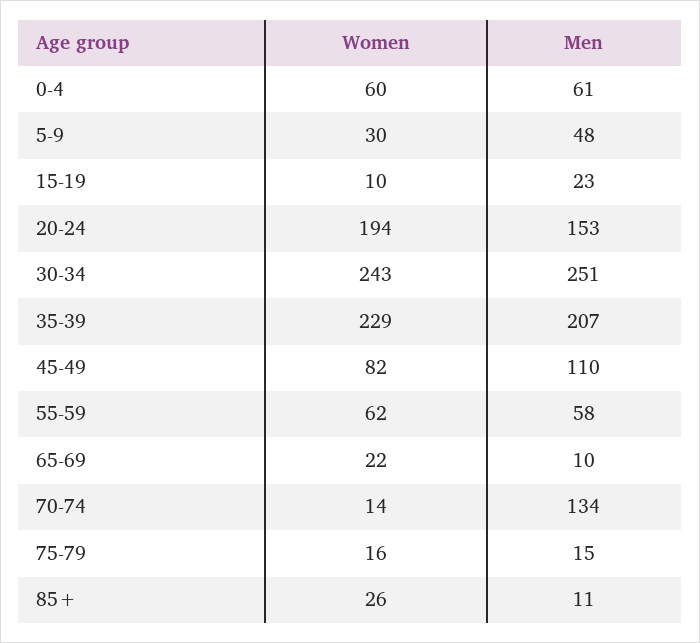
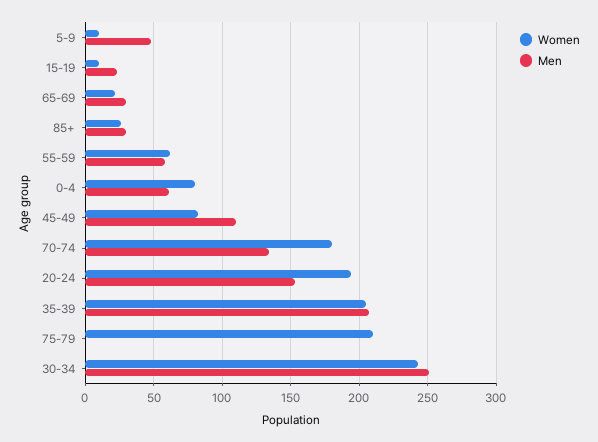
Women, 0-4: 60 -> 80
Women, 5-9: 30 -> 10
Women, 35-39: 229 -> 205
Men, 65-69: 10 -> 30
Women, 70-74: 14 -> 180
Women, 75-79: 16 -> 210
Men, 75-79: 15 -> 0
Men, 85+: 11 -> 30

